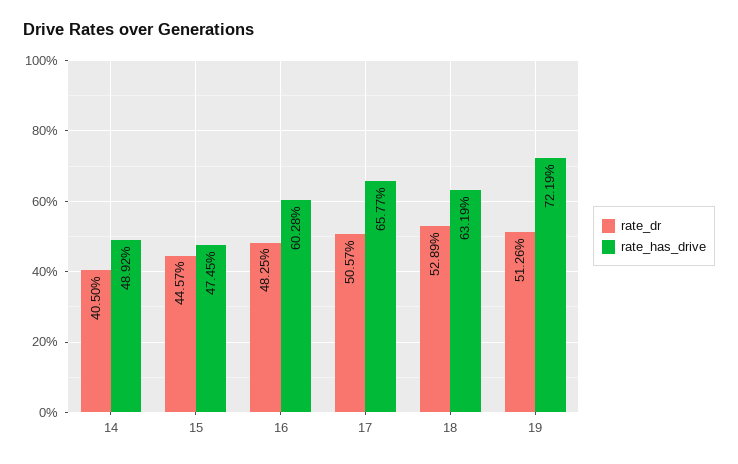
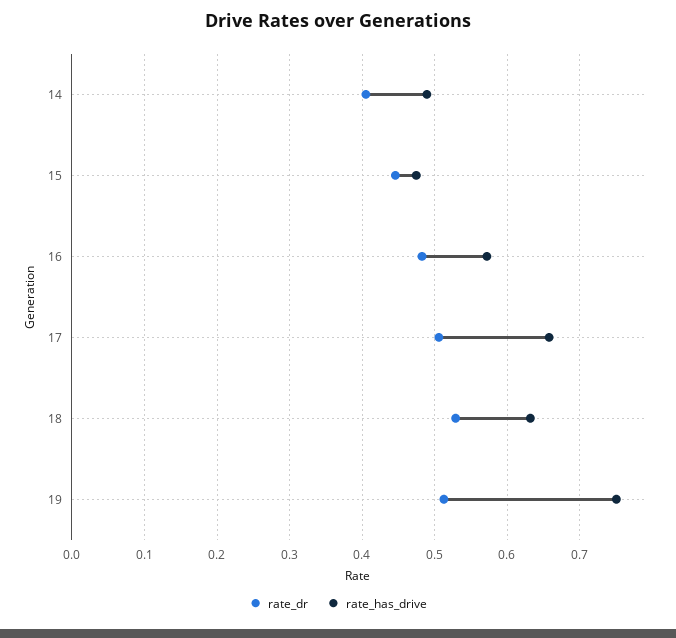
rate_has_drive, 16: 0.6028 -> 0.57
rate_has_drive, 19: 0.7219 -> 0.75

